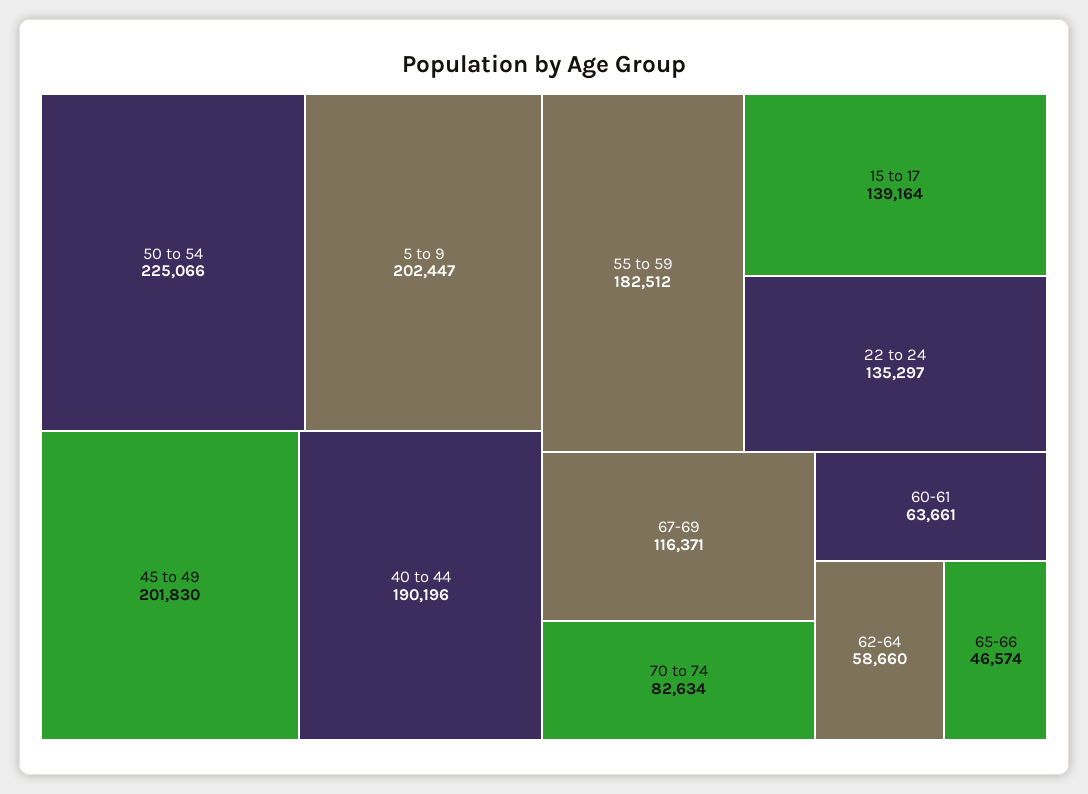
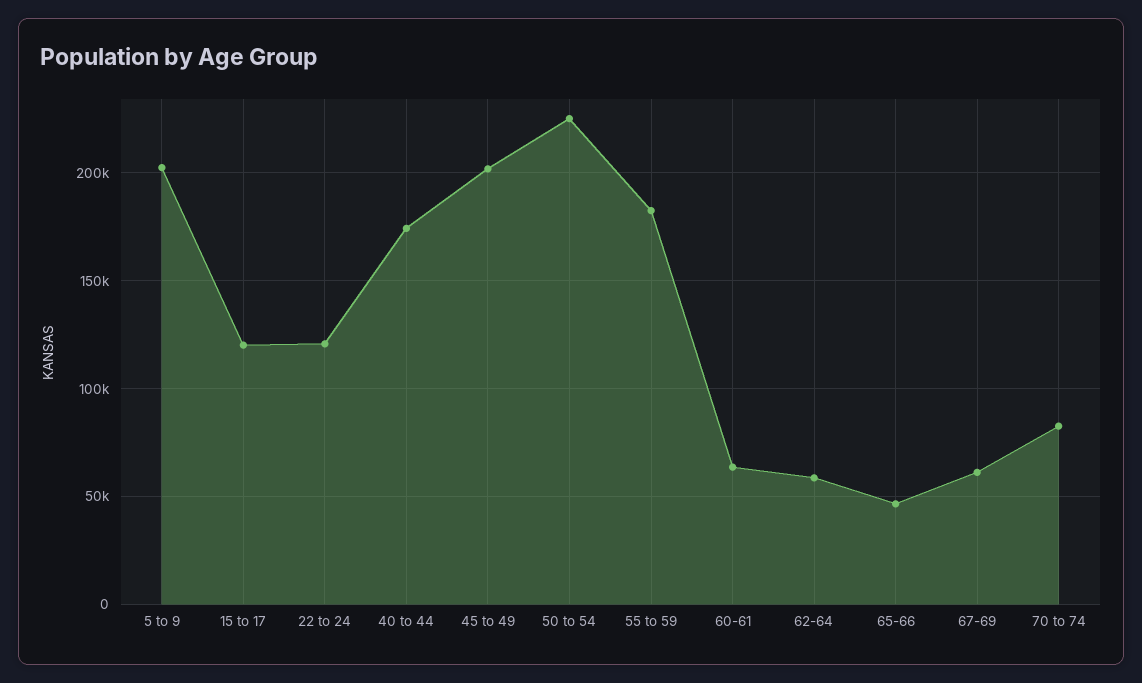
40 to 44: 190196 -> 175000
15 to 17: 139164 -> 120000
22 to 24: 135297 -> 120000
67-69: 116371 -> 60000

